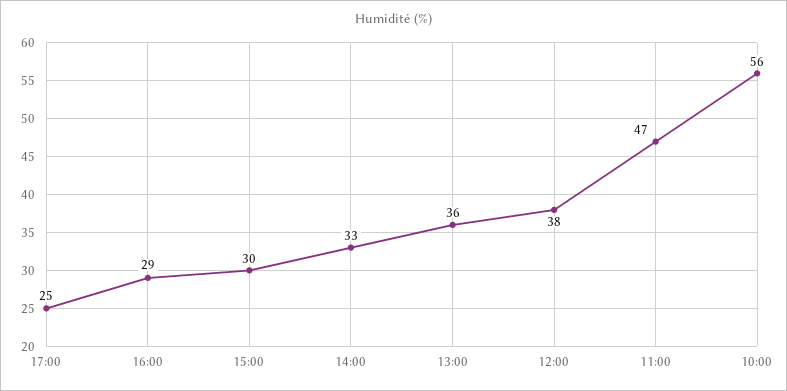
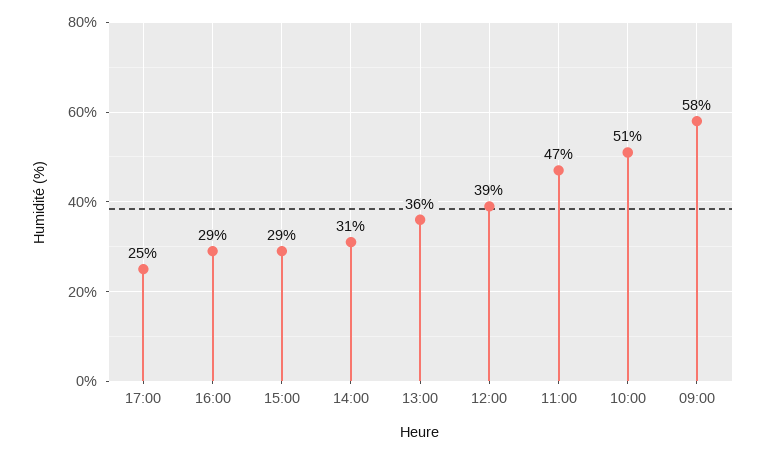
15:00: 30 -> 29
14:00: 33 -> 31
12:00: 38 -> 39
10:00: 56 -> 51
09:00: none -> 58

